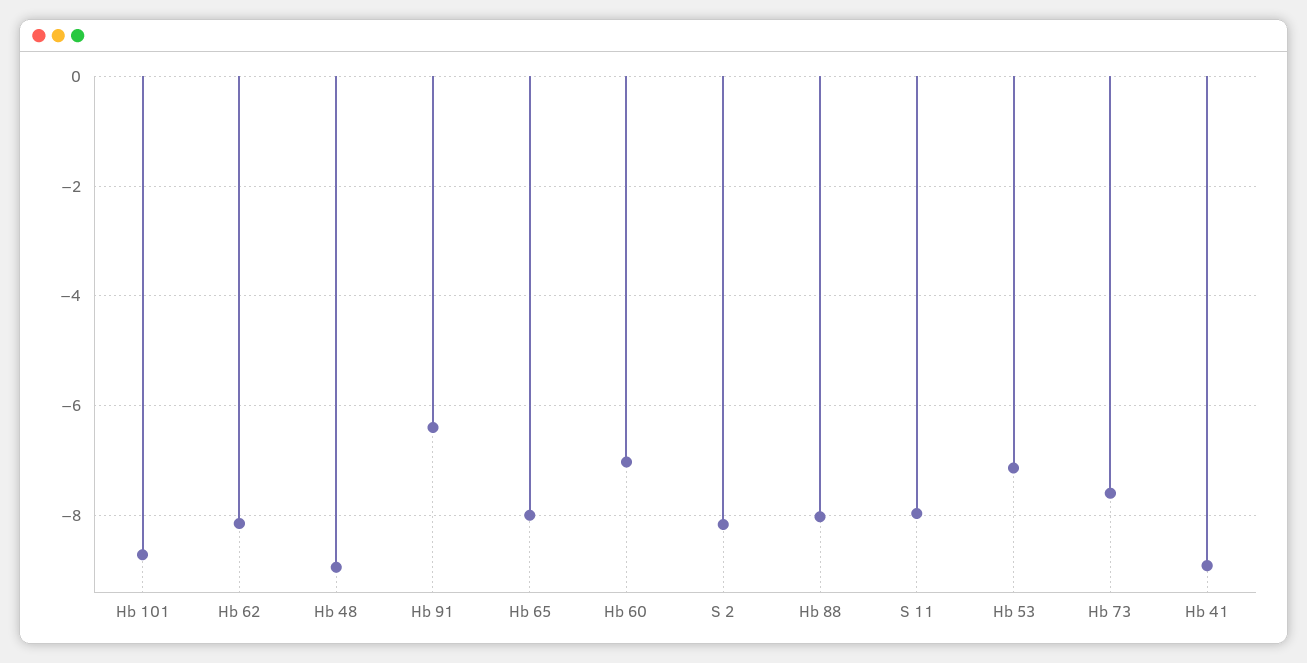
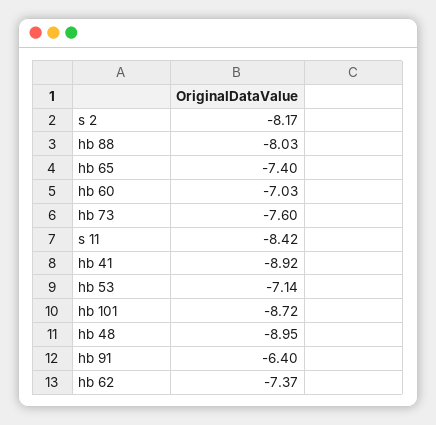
Hb 62: -8.2 -> -7.37
Hb 65: -8 -> -7.4
S 11: -8 -> -8.42

